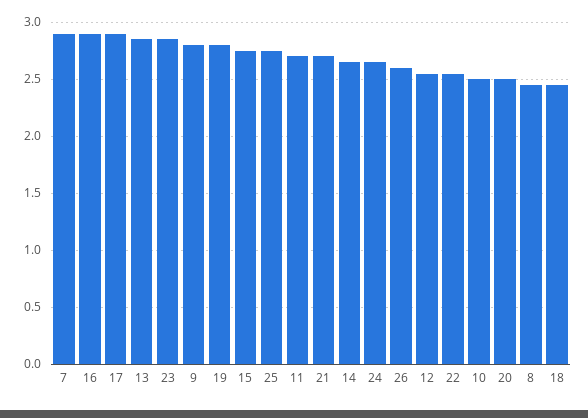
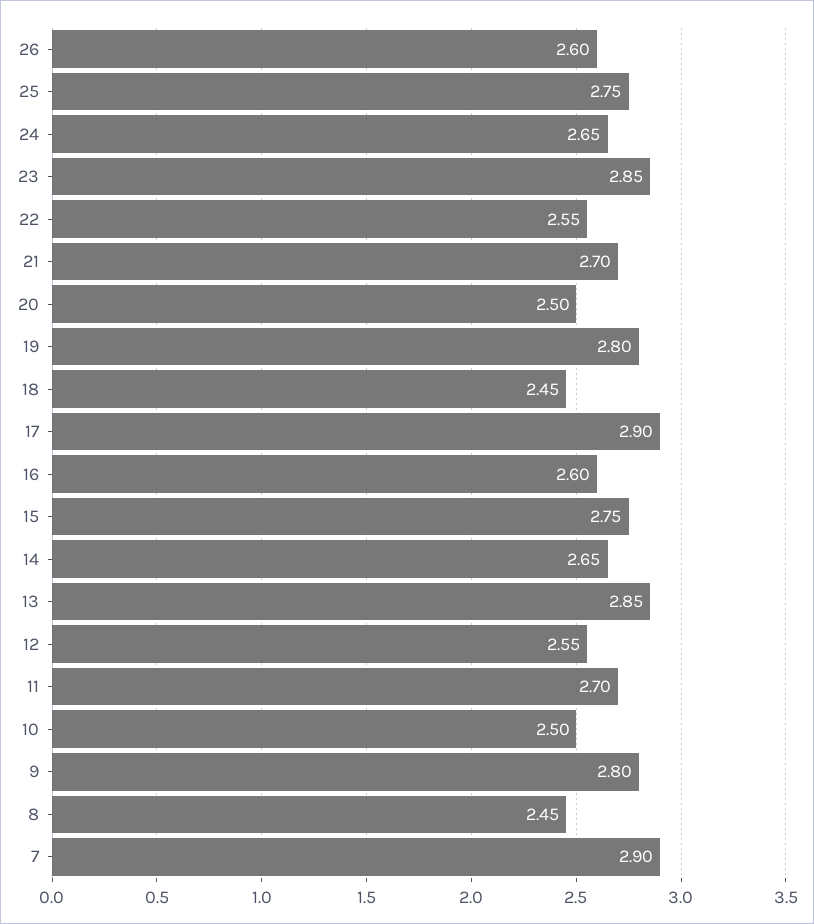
16: 2.9 -> 2.6

